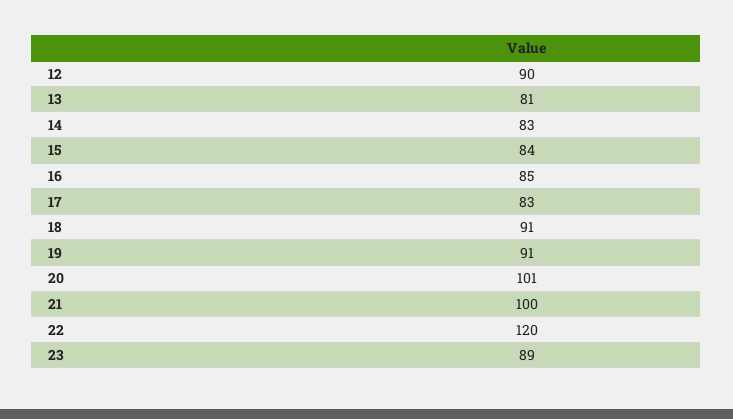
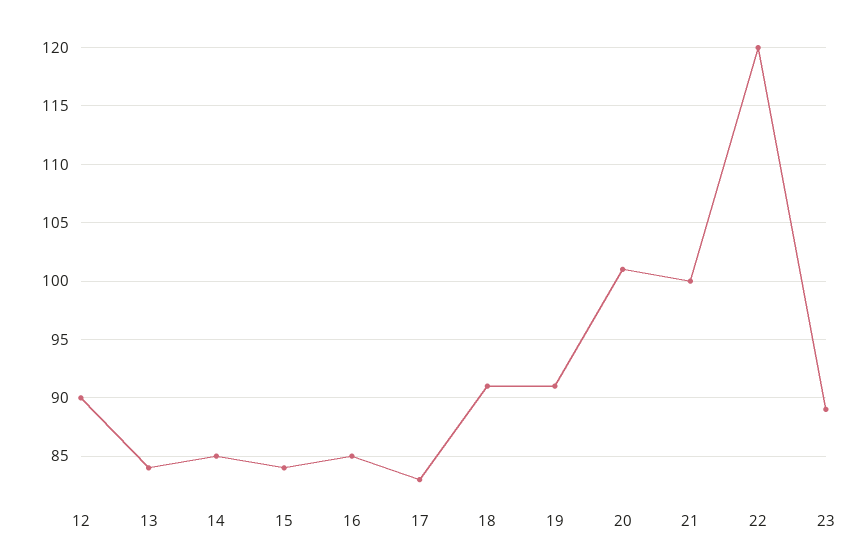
13: 81 -> 84
14: 83 -> 85

